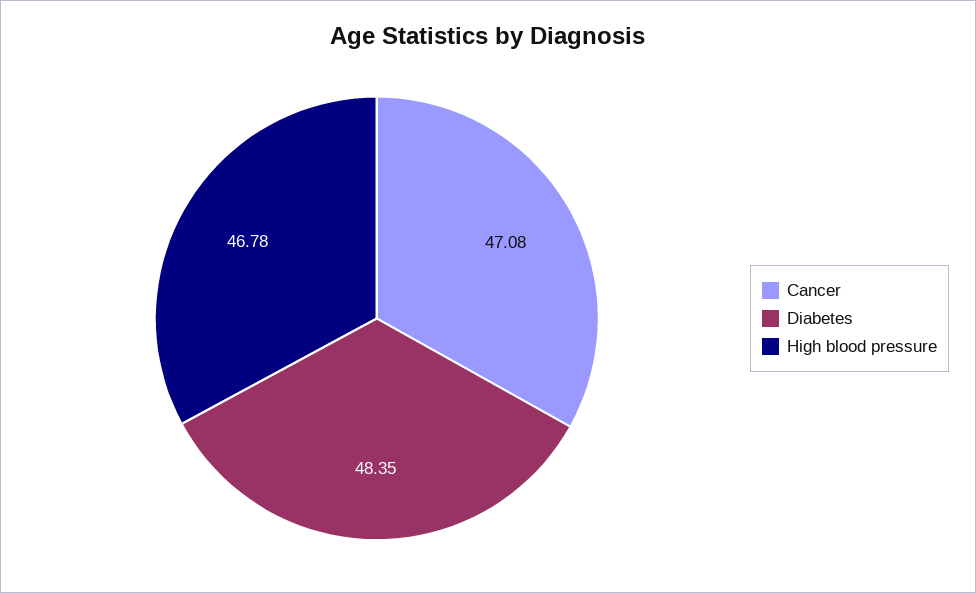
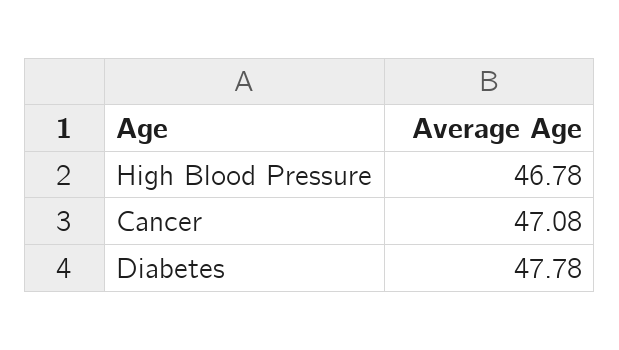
Diabetes: 48.35 -> 47.78

